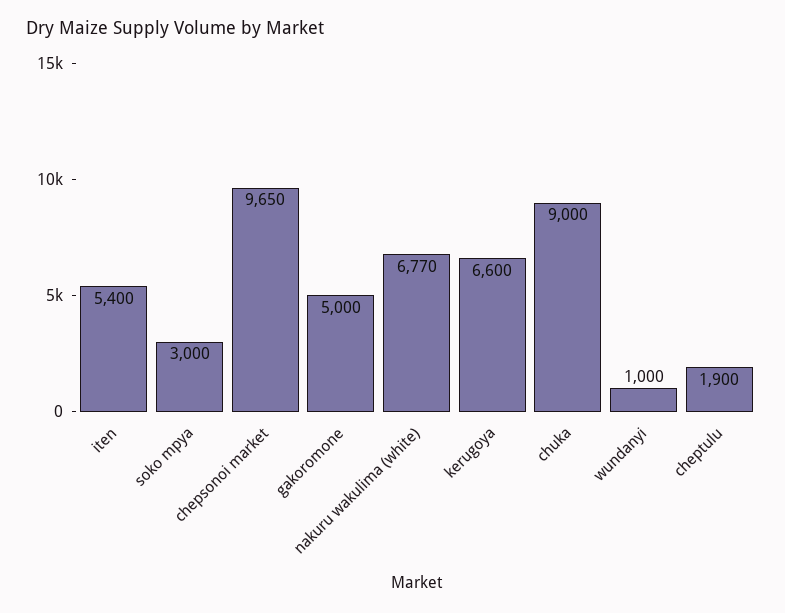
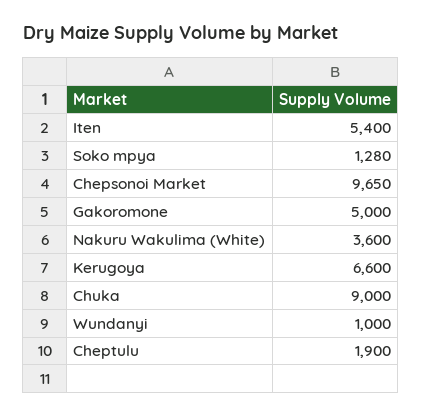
soko mpya: 3000 -> 1280
nakuru wakulima (white): 6770 -> 3600

